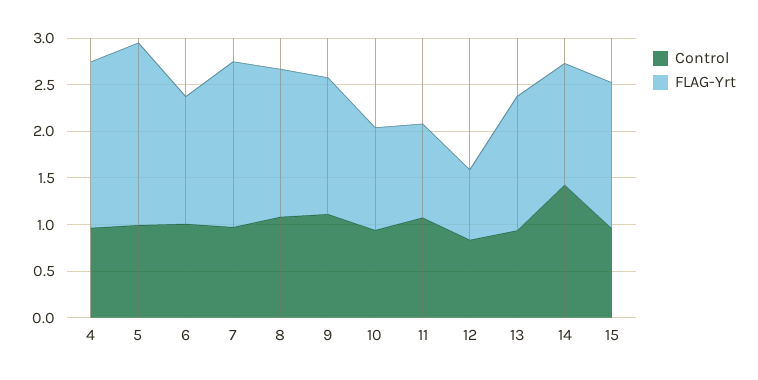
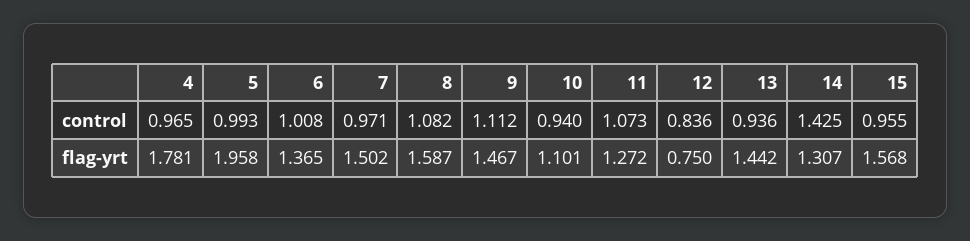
FLAG-Yrt, 7: 1.8 -> 1.502
FLAG-Yrt, 11: 1 -> 1.272

